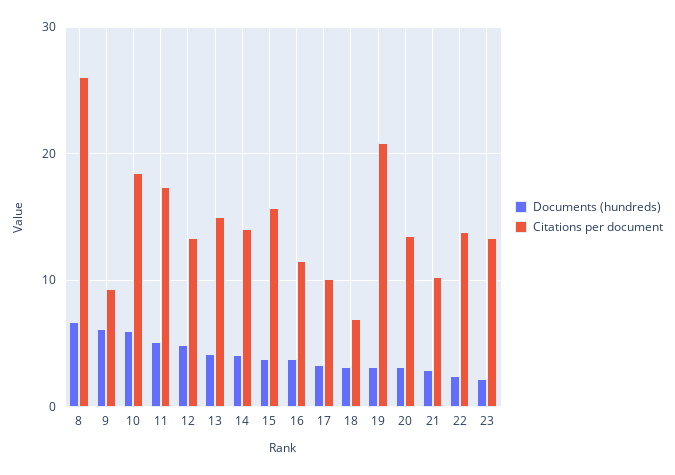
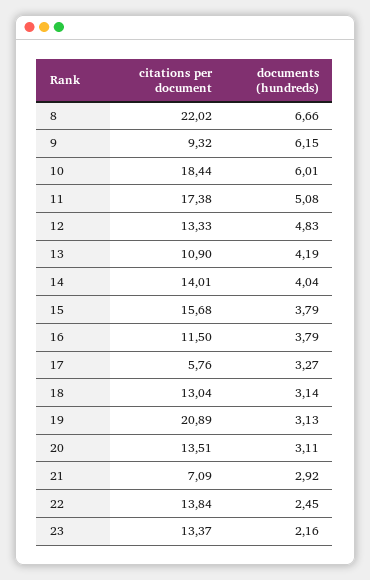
Citations per document, 8: 26 -> 22.02
Citations per document, 13: 15 -> 10.9
Citations per document, 17: 10 -> 5.76
Citations per document, 18: 7 -> 13.04
Citations per document, 21: 10 -> 7.09

